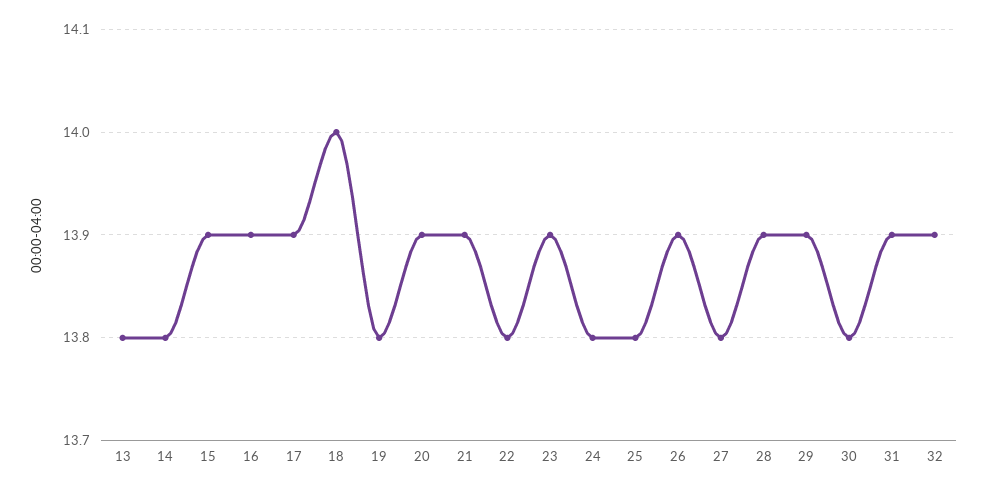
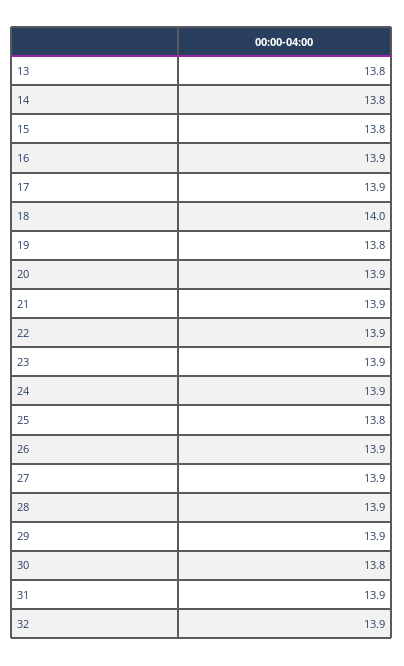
15: 13.9 -> 13.8
22: 13.8 -> 13.9
24: 13.8 -> 13.9
27: 13.8 -> 13.9

